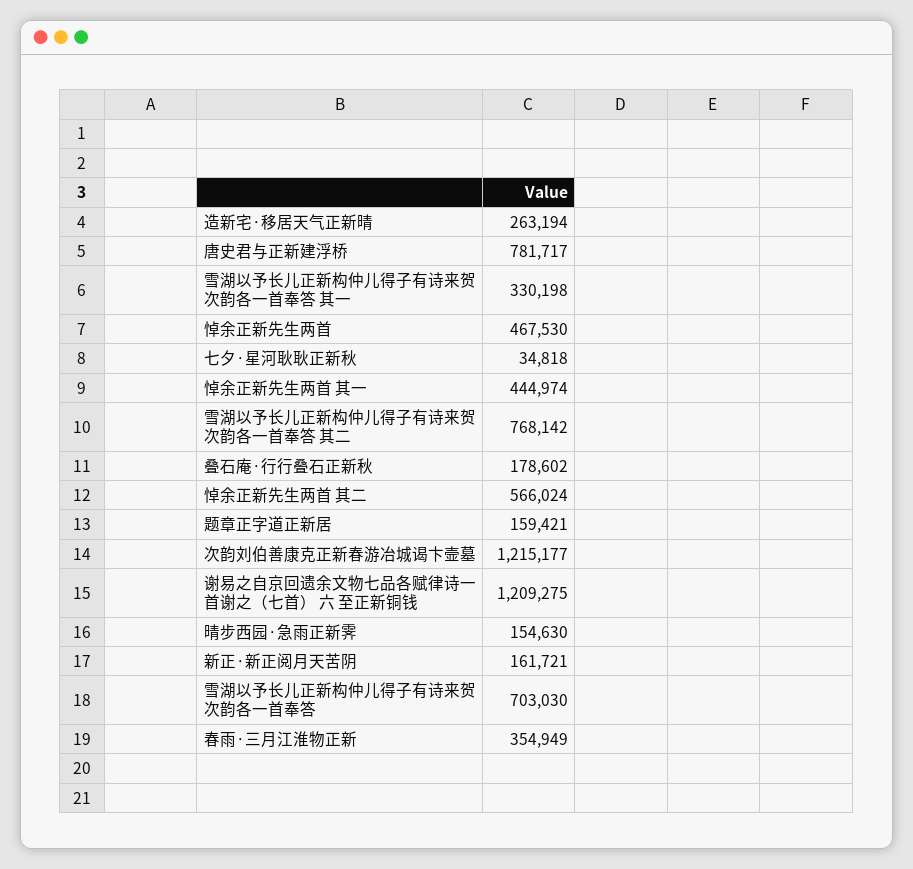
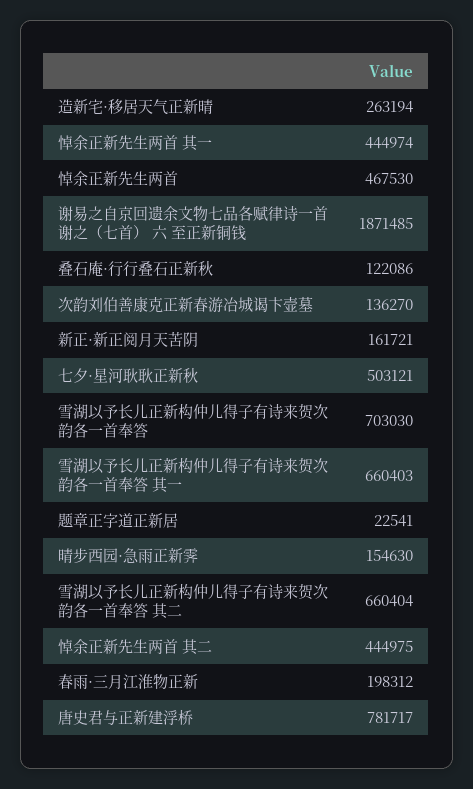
雪湖以予长儿正新构仲儿得子有诗来贺次韵各一首奉答 其一: 330198 -> 660403
七夕·星河耿耿正新秋: 34818 -> 503121
雪湖以予长儿正新构仲儿得子有诗来贺次韵各一首奉答 其二: 768142 -> 660404
叠石庵·行行叠石正新秋: 178602 -> 122086
悼余正新先生两首 其二: 566024 -> 444975
题章正字道正新居: 159421 -> 22541
次韵刘伯善康克正新春游冶城谒卞壸墓: 1215177 -> 136270
谢易之自京回遗余文物七品各赋律诗一首谢之（七首） 六 至正新铜钱: 1209275 -> 1871485
春雨·三月江淮物正新: 354949 -> 198312

